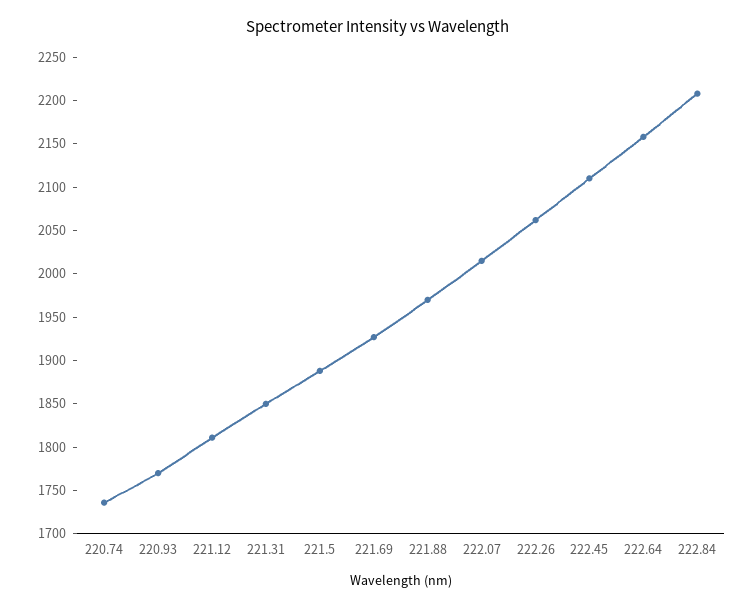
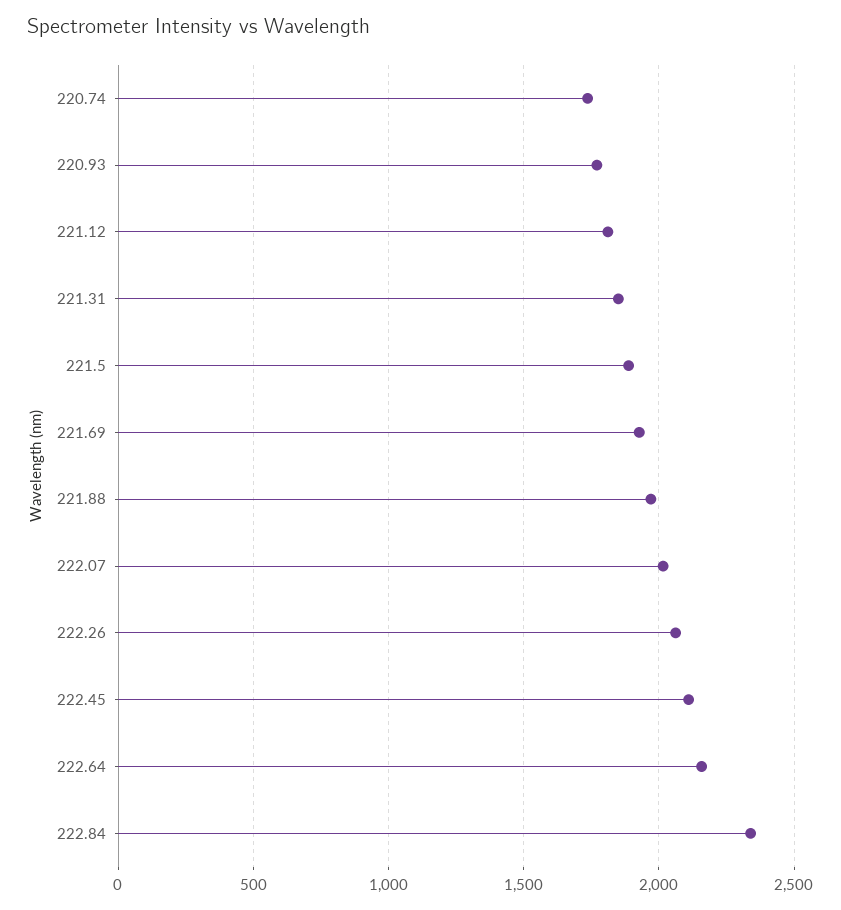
222.84: 2210 -> 2350

